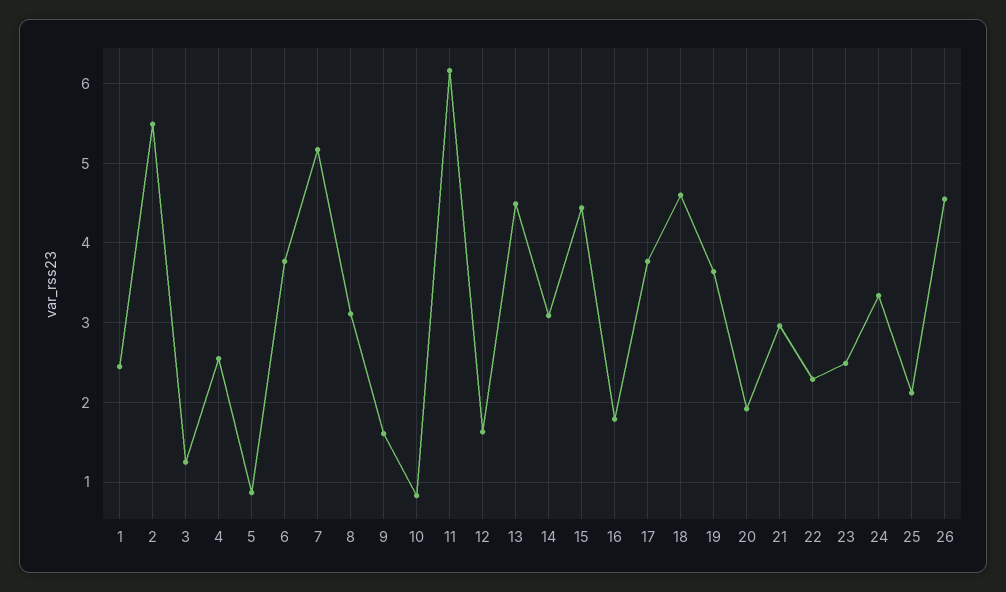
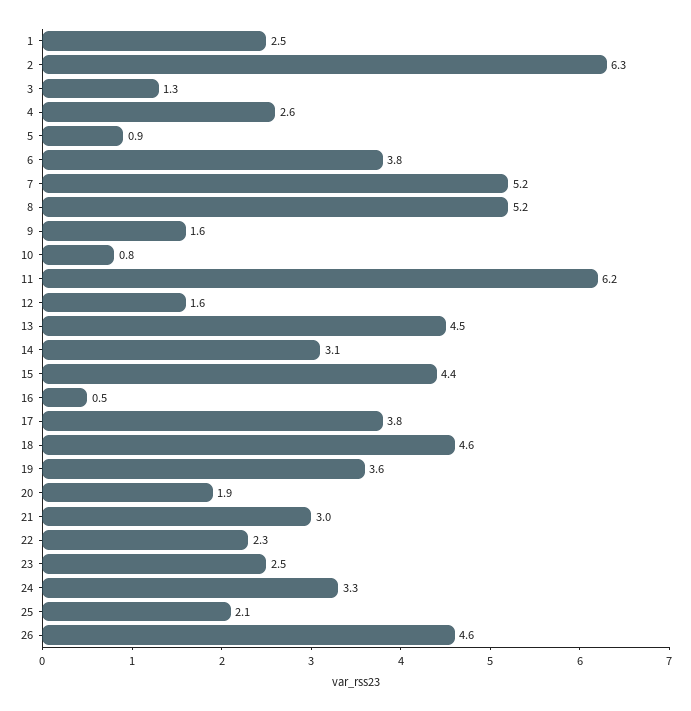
2: 5.5 -> 6.3
8: 3.1 -> 5.2
16: 1.8 -> 0.5

